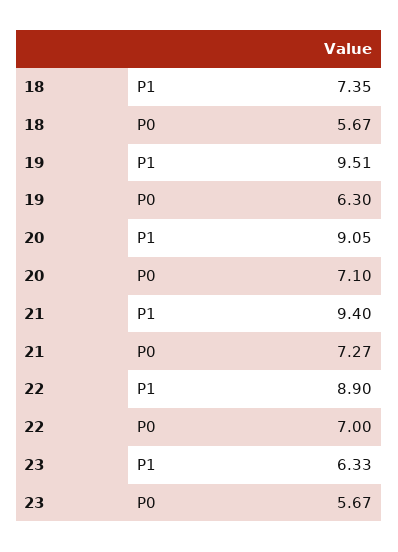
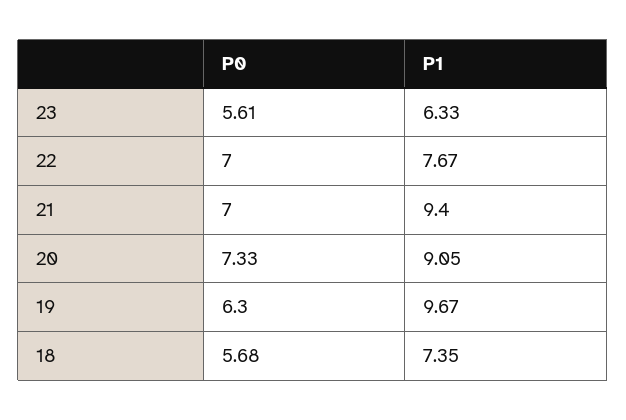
18, P0: 5.67 -> 5.68
19, P1: 9.51 -> 9.67
20, P0: 7.1 -> 7.33
21, P0: 7.27 -> 7
22, P1: 8.9 -> 7.67
23, P0: 5.67 -> 5.61

